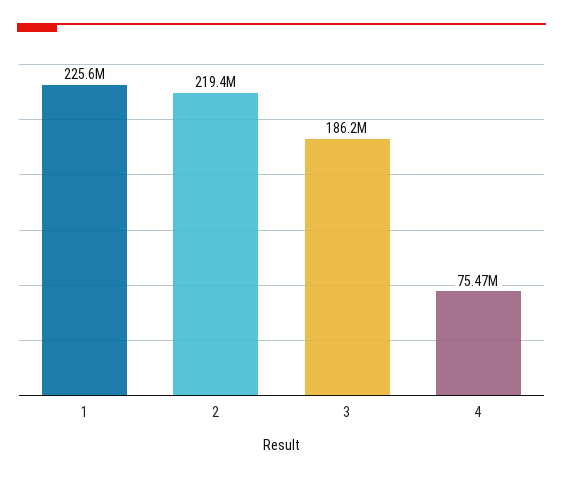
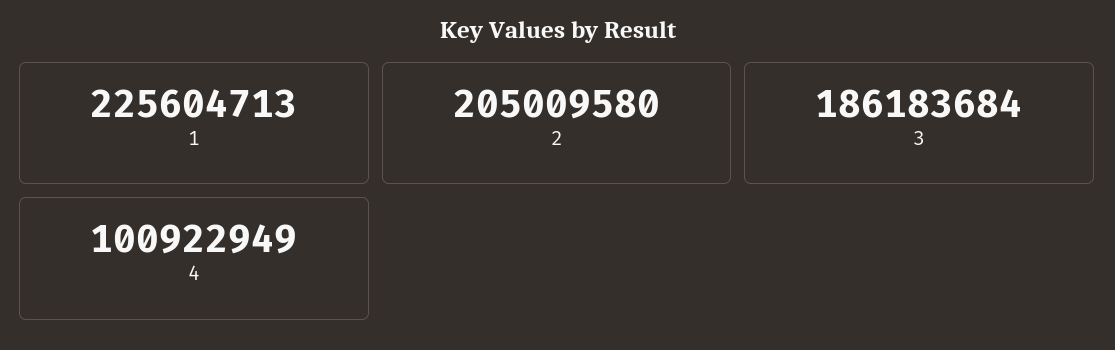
2: 219400000 -> 205009580
4: 75470000 -> 100922949

